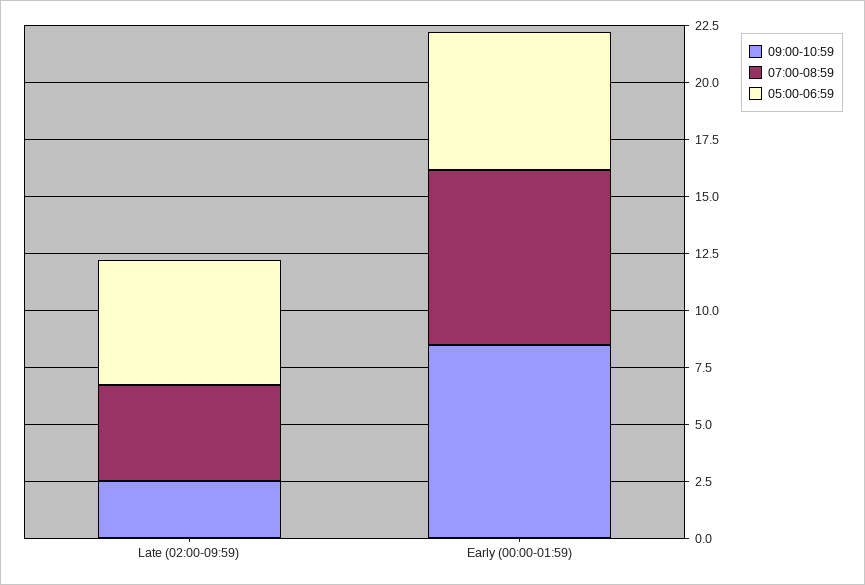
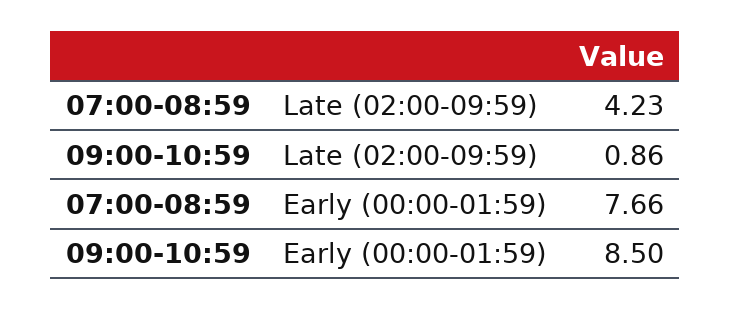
09:00-10:59, Late (02:00-09:59): 2.5 -> 0.86
05:00-06:59, Late (02:00-09:59): 5.5 -> none
05:00-06:59, Early (00:00-01:59): 6 -> none

